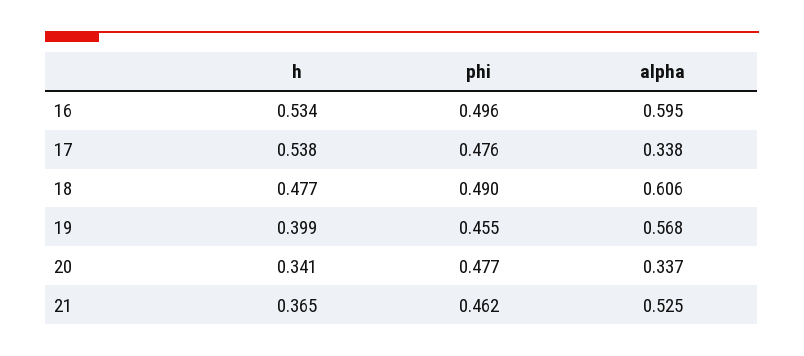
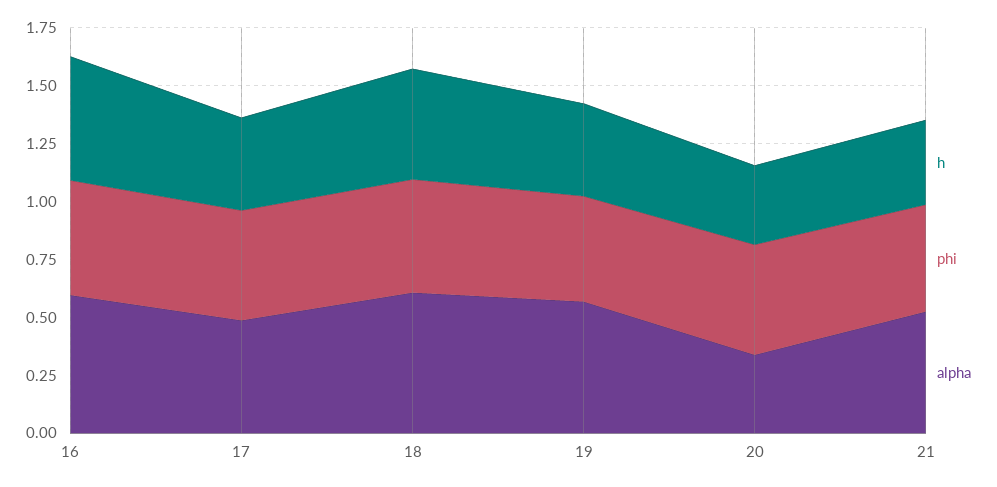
h, 17: 0.538 -> 0.4
alpha, 17: 0.338 -> 0.5

